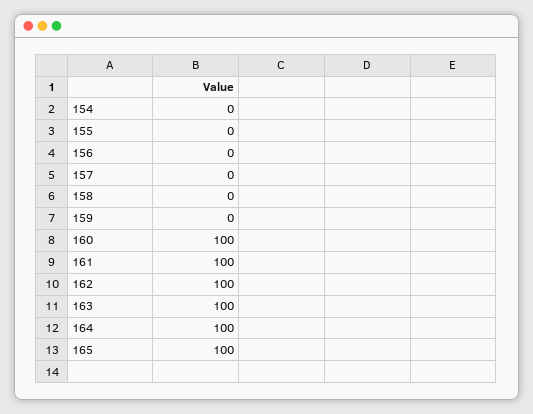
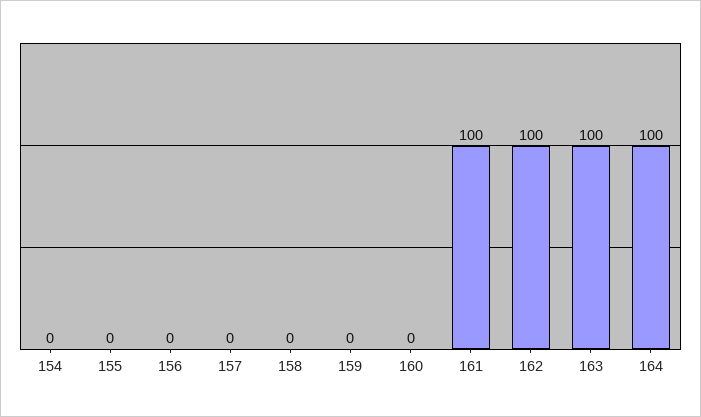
160: 100 -> 0
165: 100 -> none

